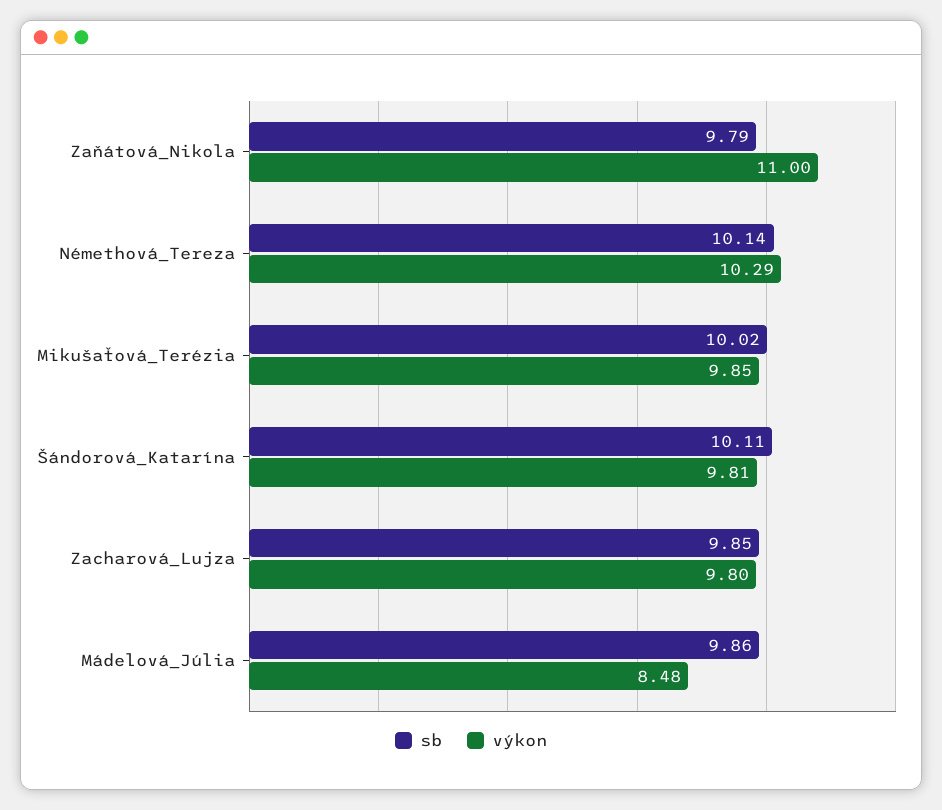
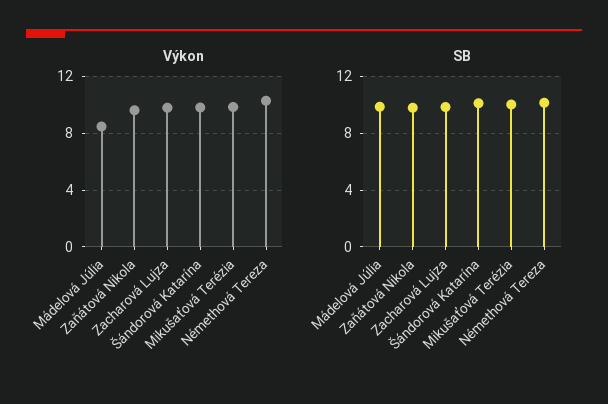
výkon, Zaňátová_Nikola: 11 -> 9.5

